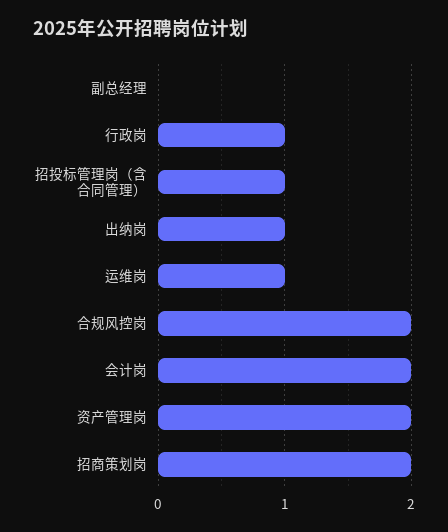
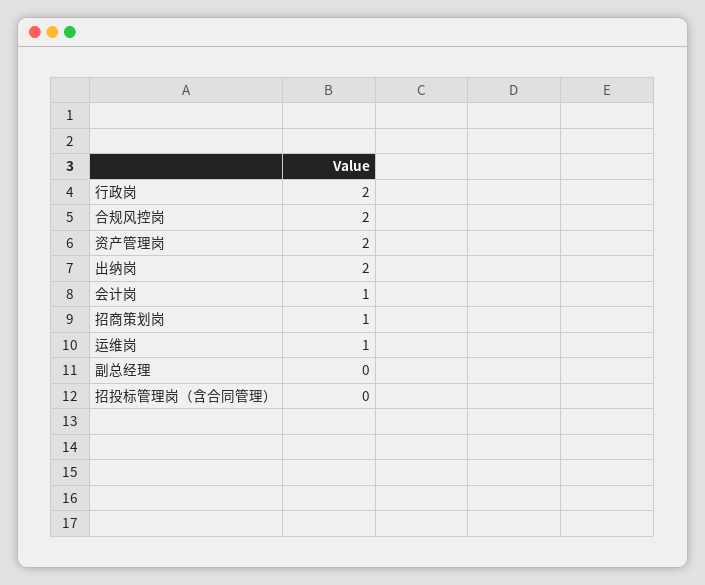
行政岗: 1 -> 2
招投标管理岗（含合同管理）: 1 -> 0
出纳岗: 1 -> 2
会计岗: 2 -> 1
招商策划岗: 2 -> 1

